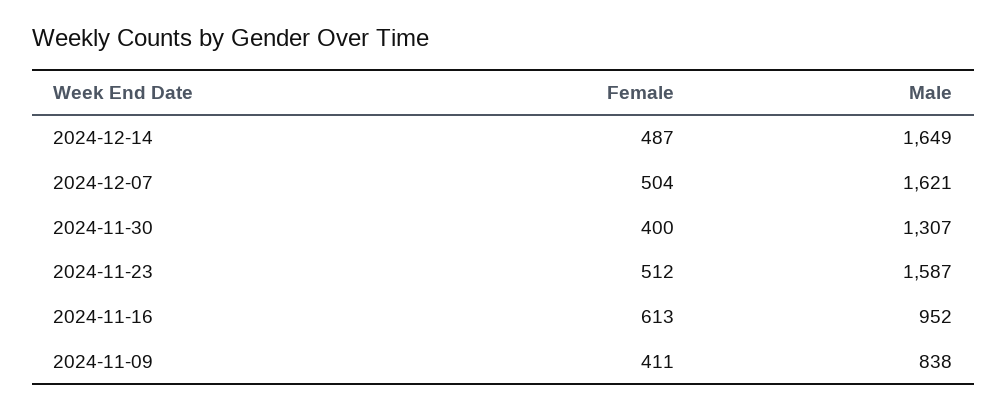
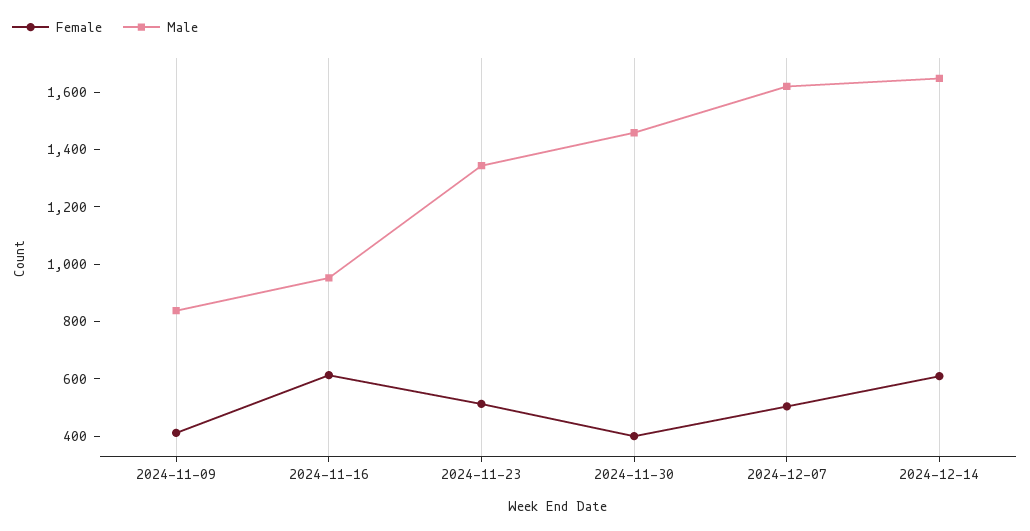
Female, 2024-12-14: 487 -> 600
Male, 2024-11-30: 1307 -> 1450
Male, 2024-11-23: 1587 -> 1350

